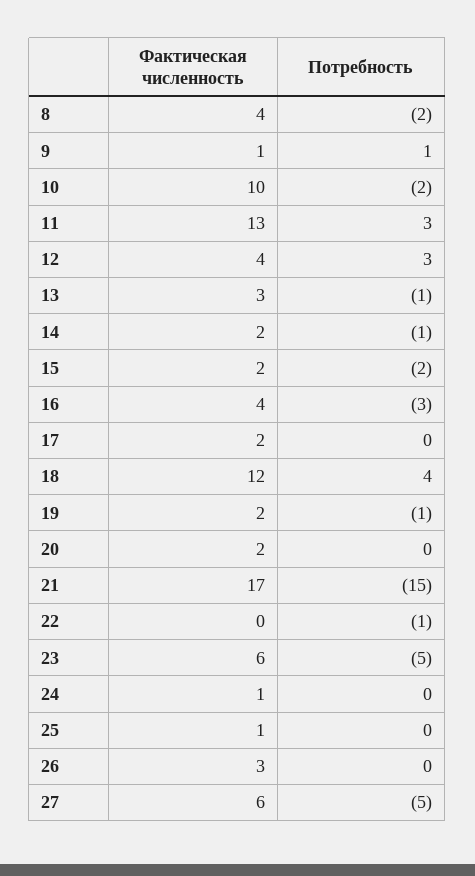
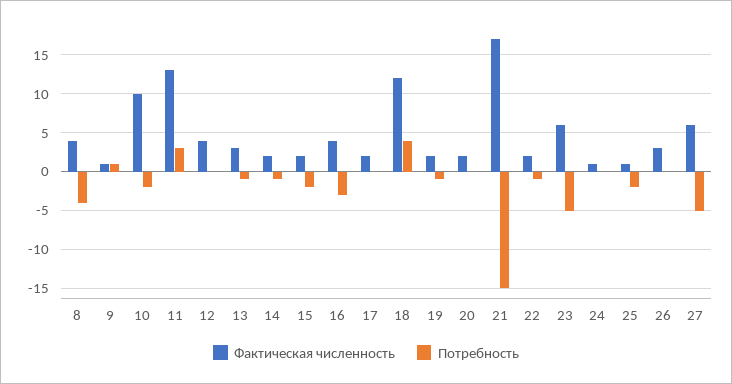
Потребность, 8: -2 -> -4
Потребность, 12: 3 -> 0
Фактическая численность, 22: 0 -> 2
Потребность, 25: 0 -> -2

